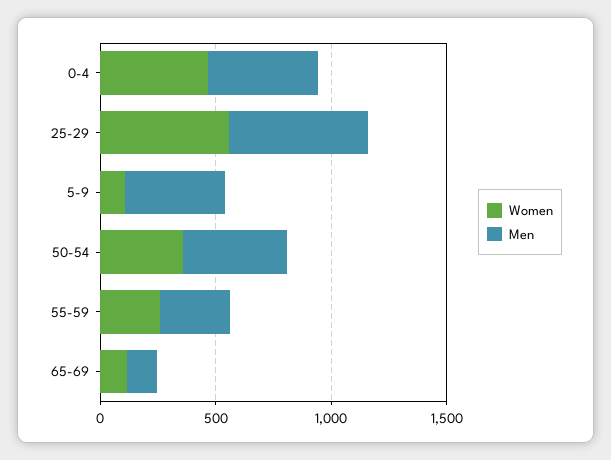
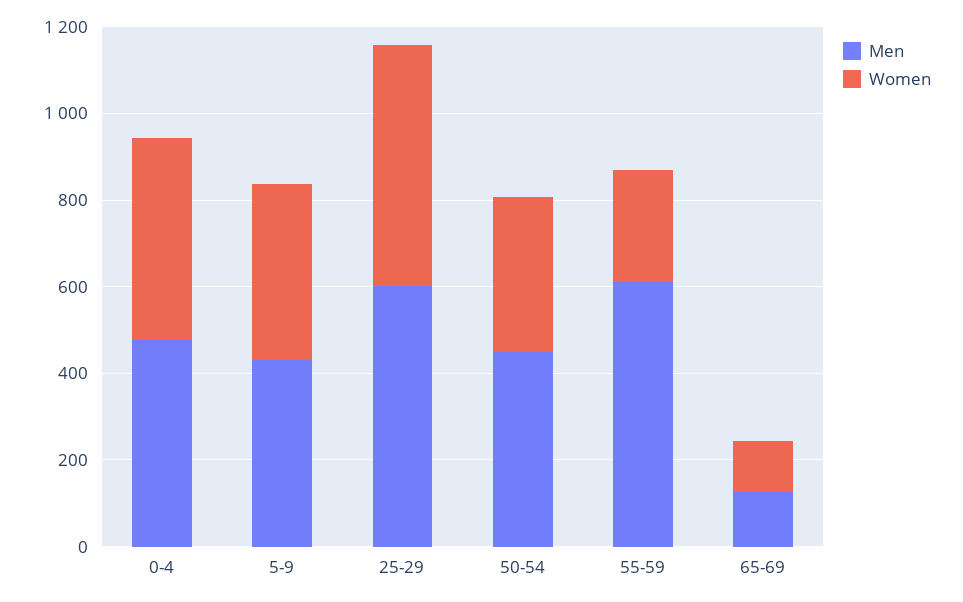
Women, 5-9: 100 -> 400
Men, 55-59: 300 -> 600

